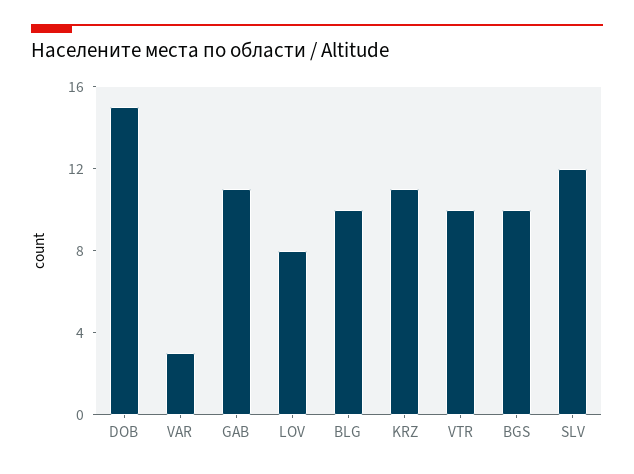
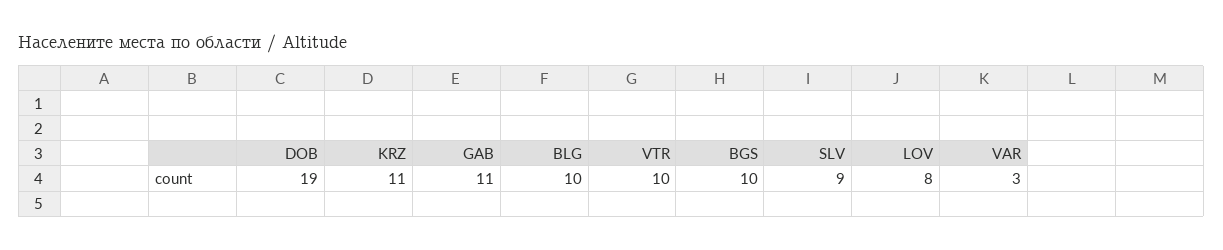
DOB: 15 -> 19
SLV: 12 -> 9

